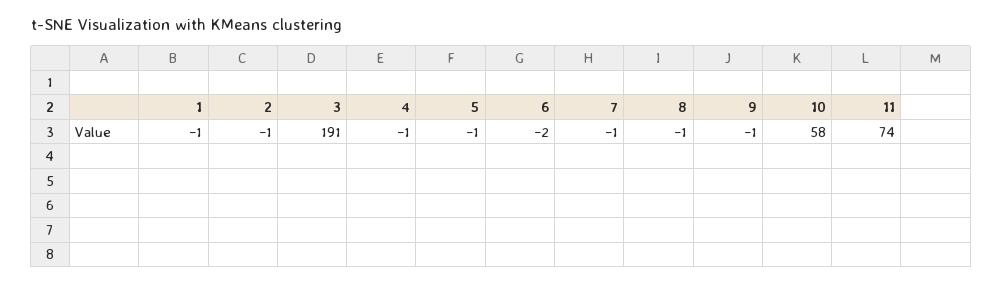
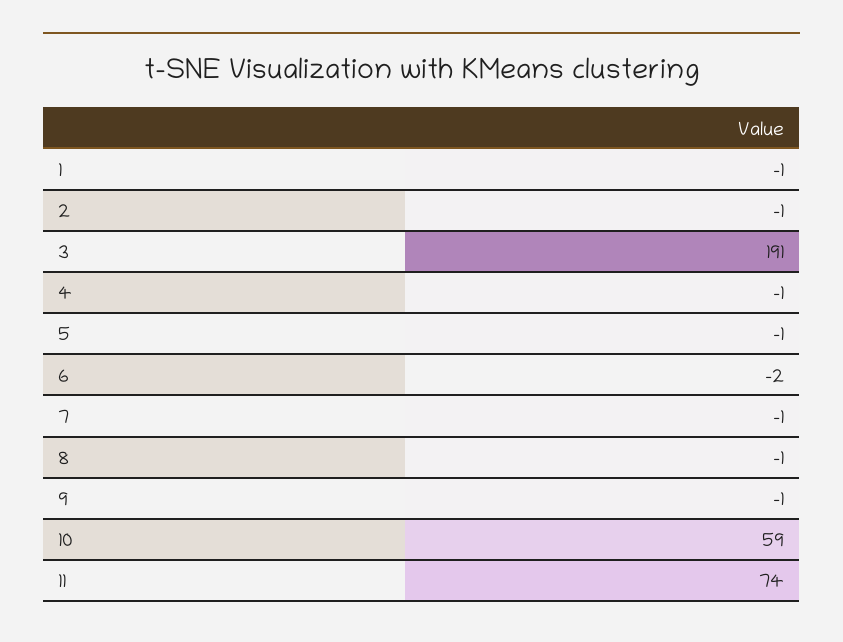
10: 58 -> 59

